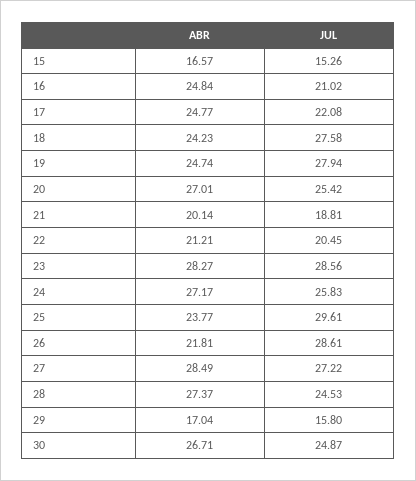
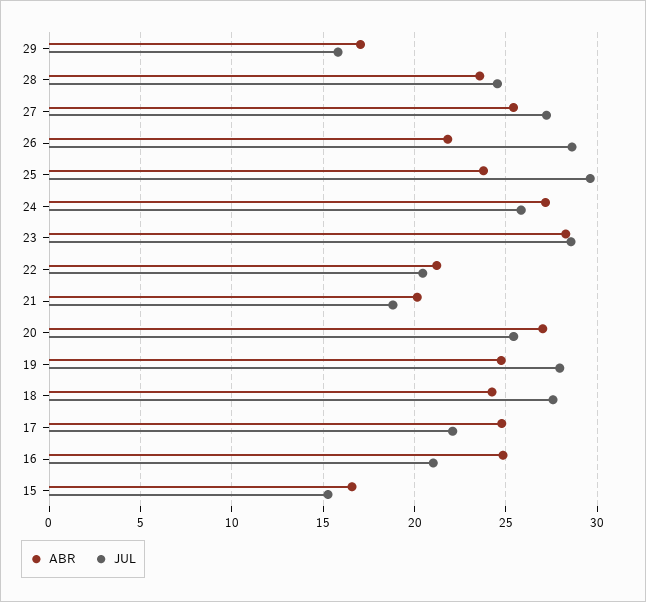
ABR, 27: 28.49 -> 25.5
ABR, 28: 27.37 -> 23.5
ABR, 30: 26.71 -> none
JUL, 30: 24.87 -> none

